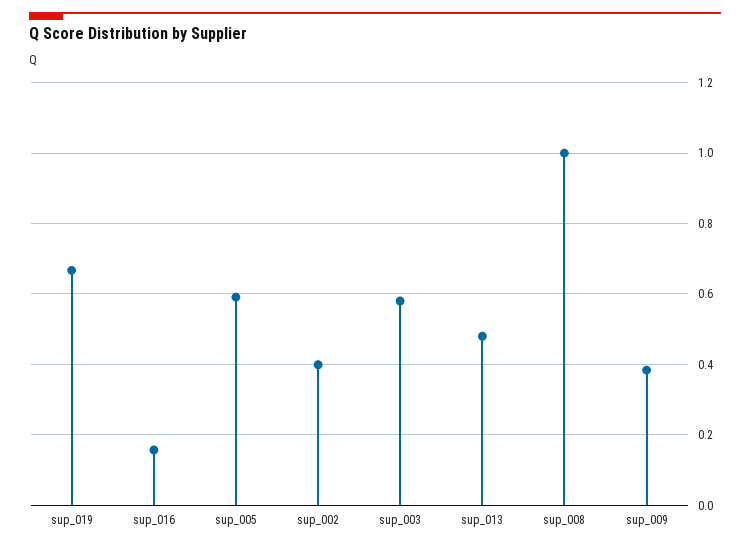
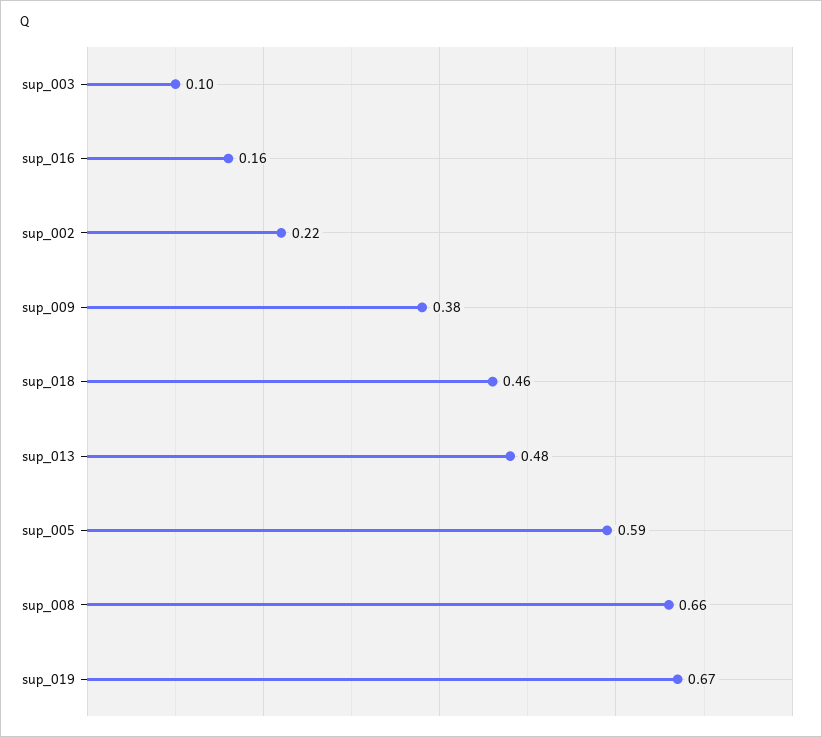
sup_002: 0.4 -> 0.22
sup_003: 0.58 -> 0.1
sup_008: 1 -> 0.66
sup_018: none -> 0.46

